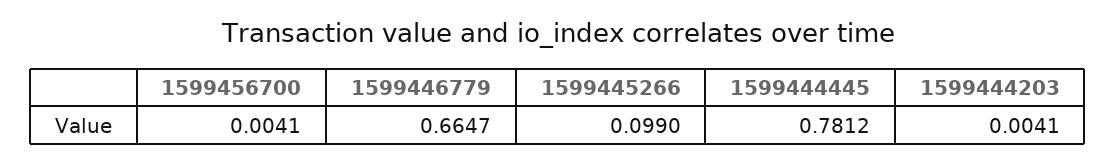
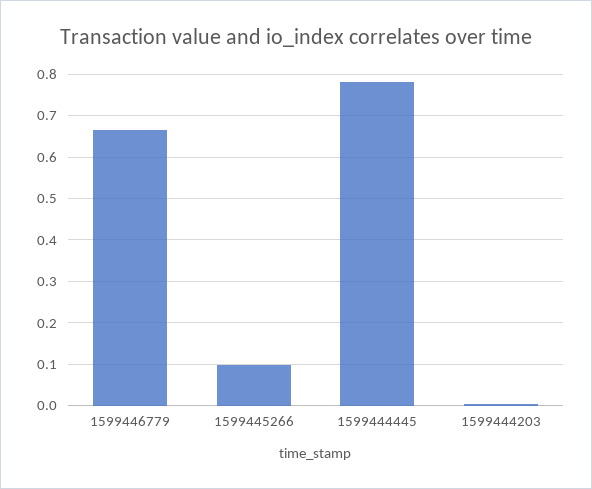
1599456700: 0.0041 -> none

